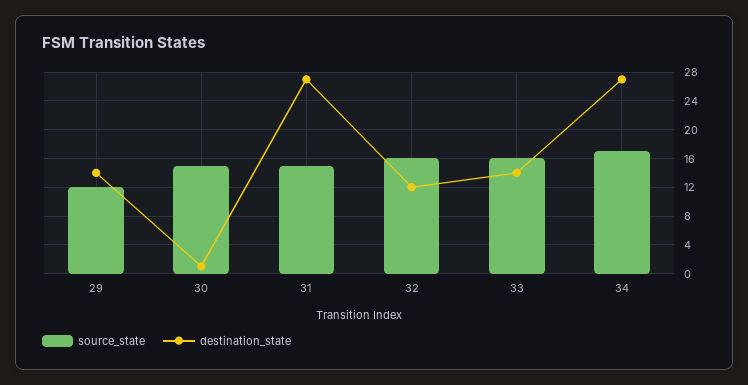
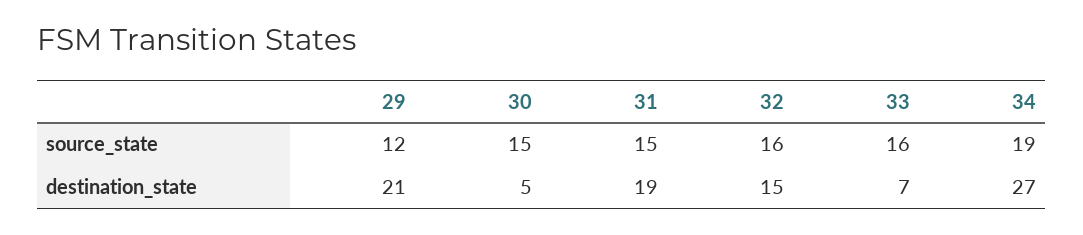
destination_state, 29: 14 -> 21
destination_state, 30: 1 -> 5
destination_state, 31: 27 -> 19
destination_state, 32: 12 -> 15
destination_state, 33: 14 -> 7
source_state, 34: 17 -> 19

